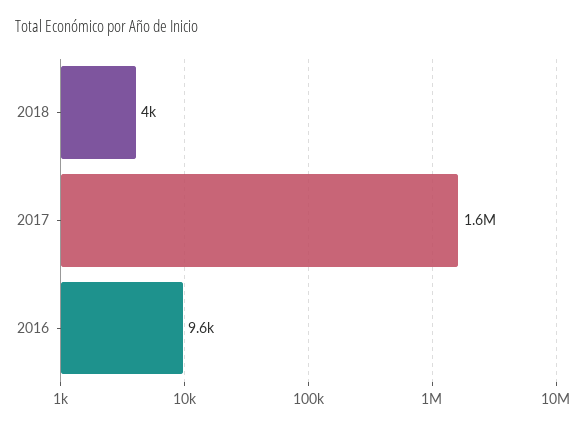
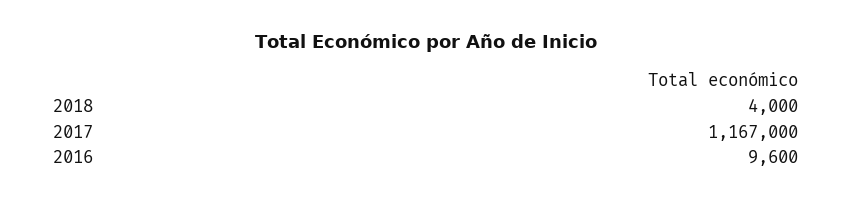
2017: 1600000 -> 1167000

